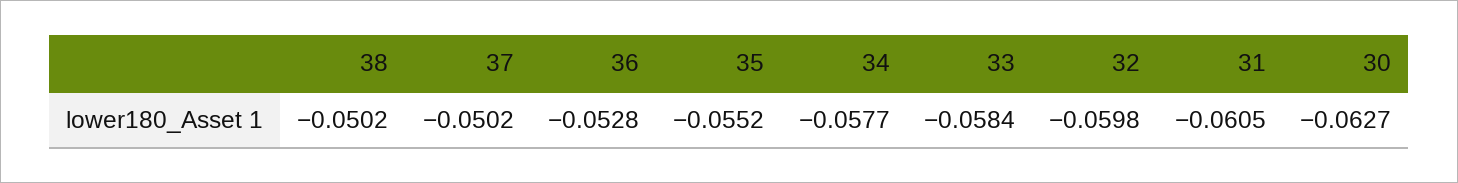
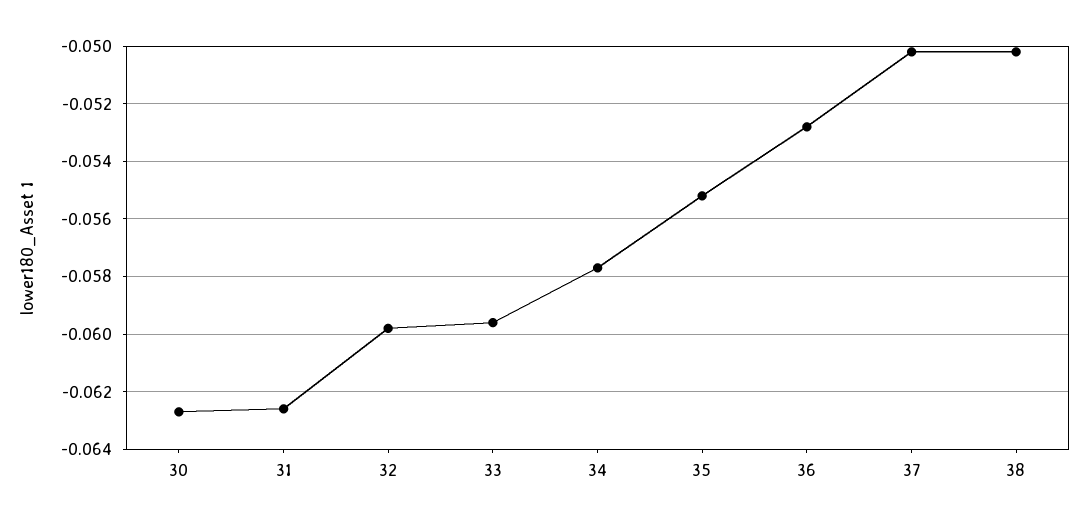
33: -0.0584 -> -0.0595
31: -0.0605 -> -0.0625

